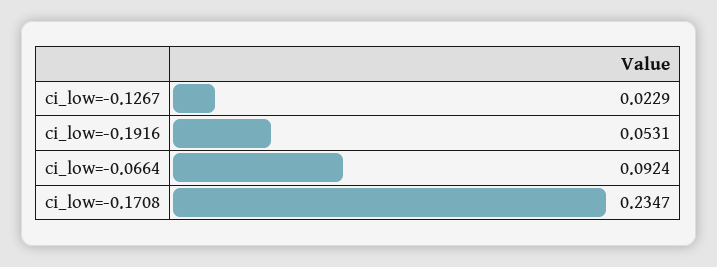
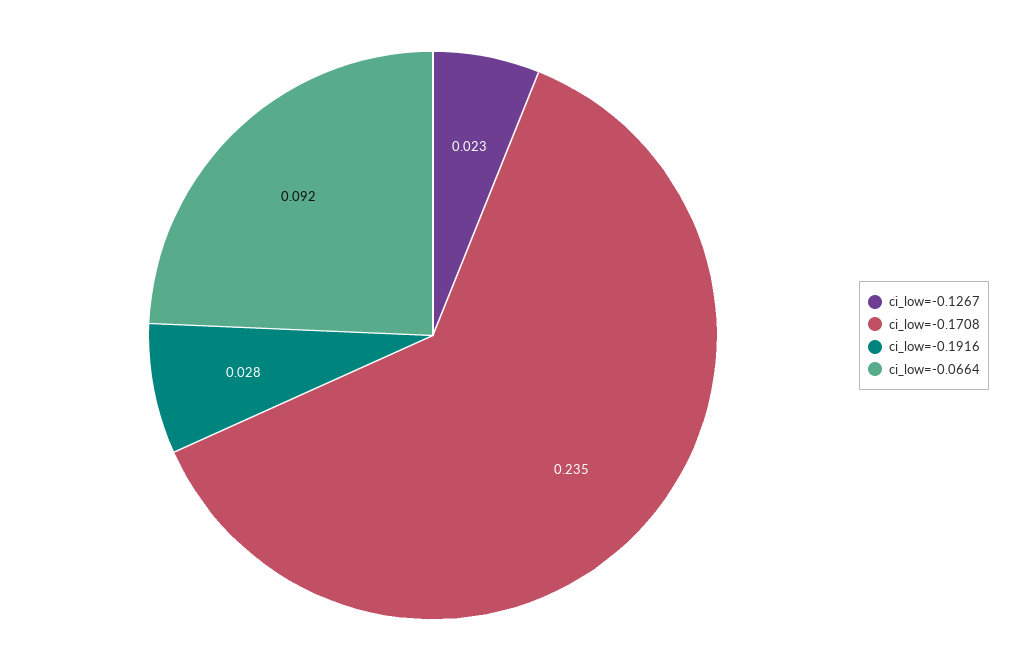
ci_low=-0.1916: 0.0531 -> 0.028

